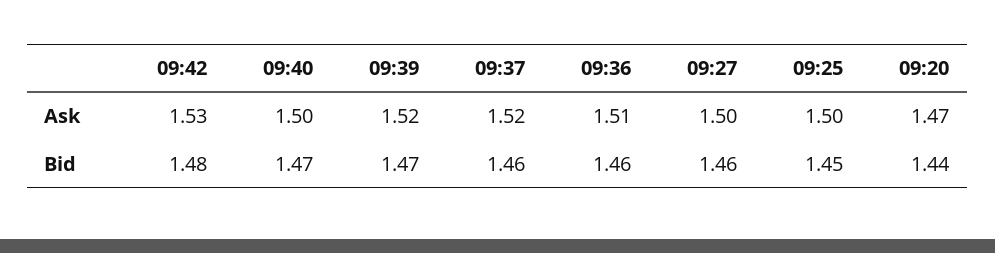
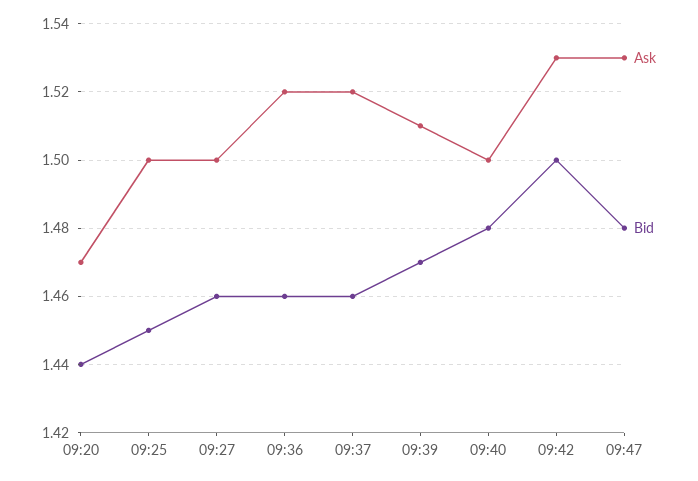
Ask, 09:39: 1.52 -> 1.51
Ask, 09:36: 1.51 -> 1.52
Bid, 09:42: 1.48 -> 1.5
Bid, 09:40: 1.47 -> 1.48
Ask, 09:47: none -> 1.53
Bid, 09:47: none -> 1.48

